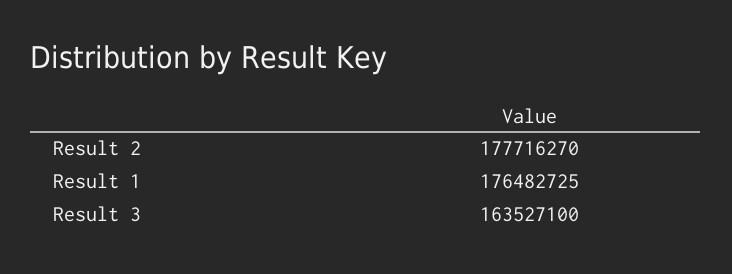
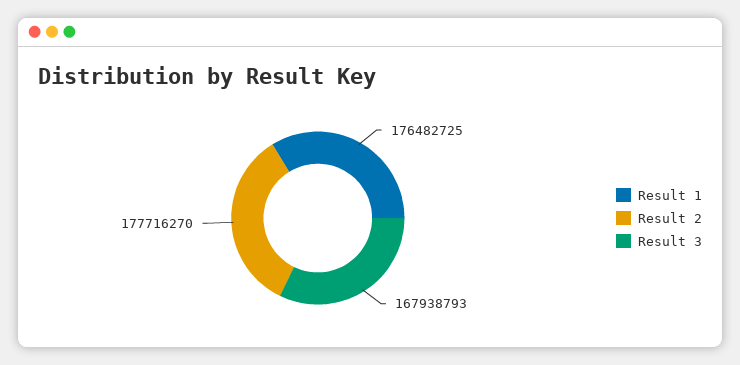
Result 3: 163527100 -> 167938793

